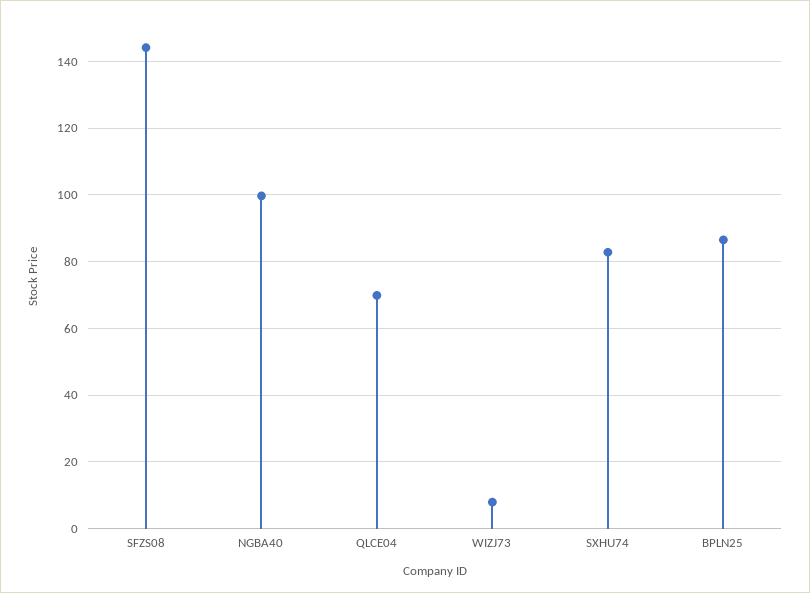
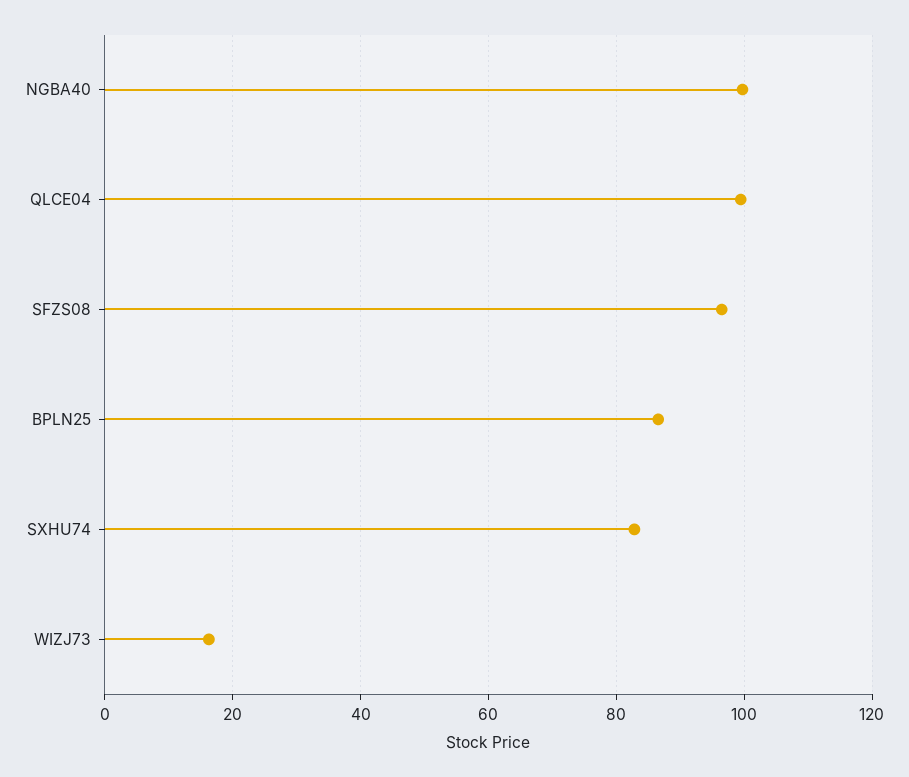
SFZS08: 144 -> 96
QLCE04: 70 -> 100
WIZJ73: 8 -> 16

